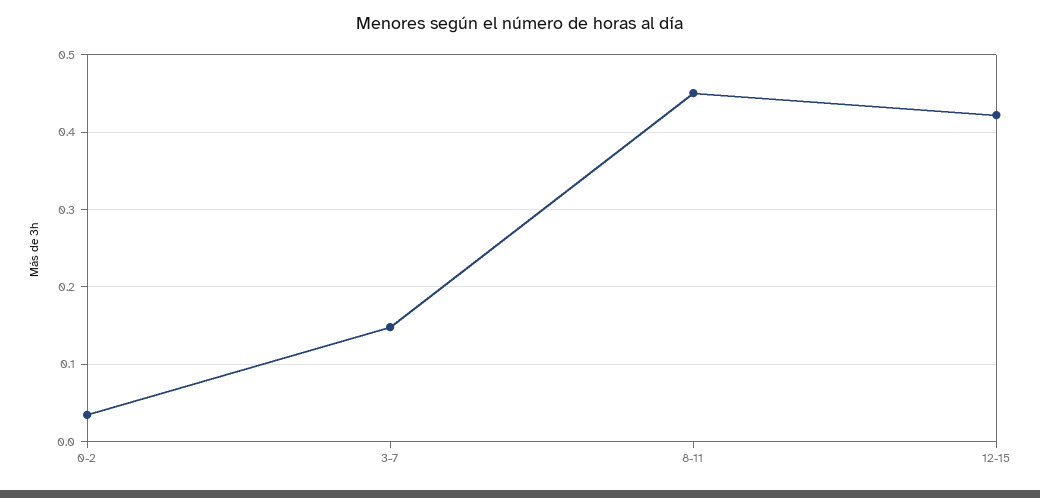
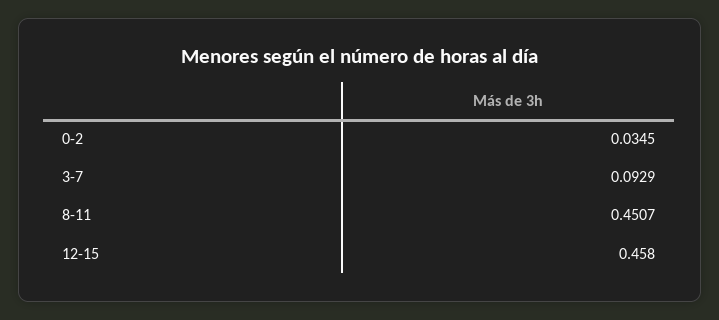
3-7: 0.15 -> 0.0929
12-15: 0.42 -> 0.458

